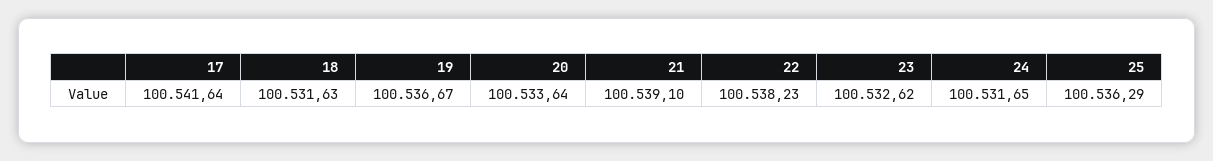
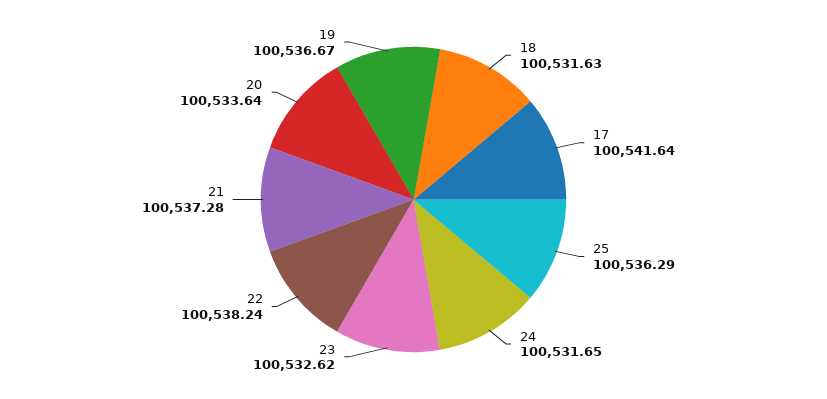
21: 100539.1 -> 100537.28
22: 100538.23 -> 100538.24

